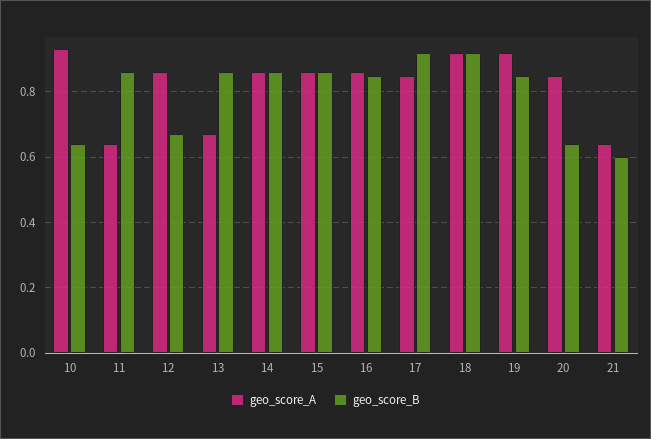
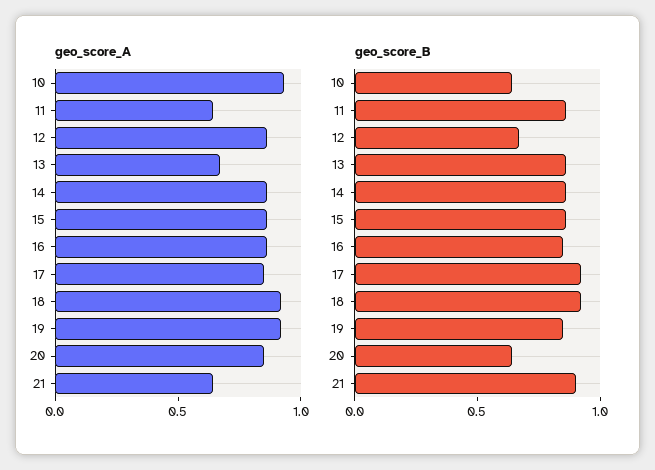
geo_score_B, 21: 0.6 -> 0.9

